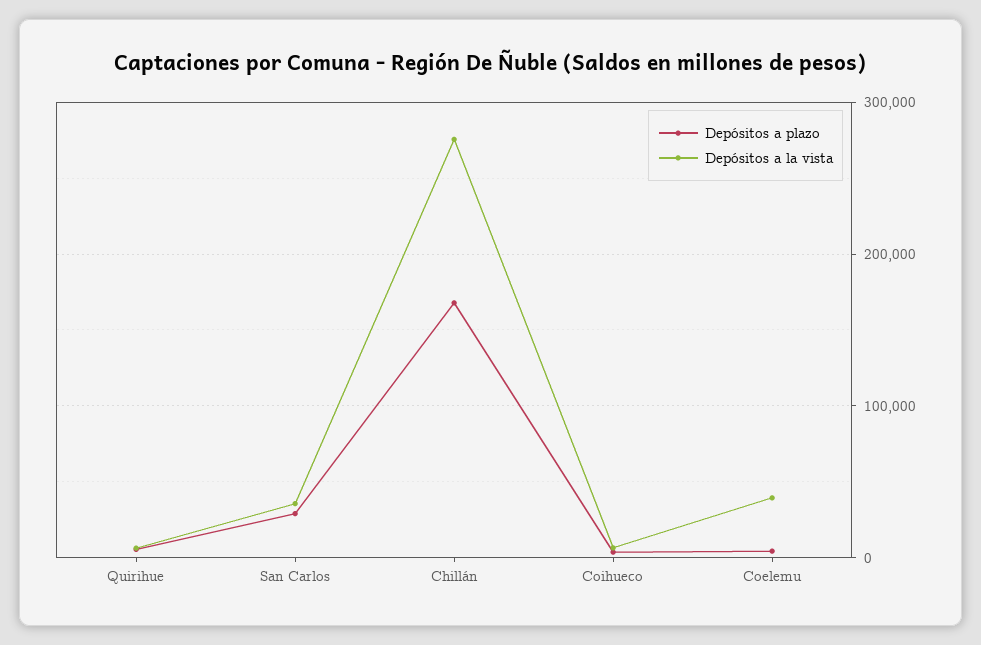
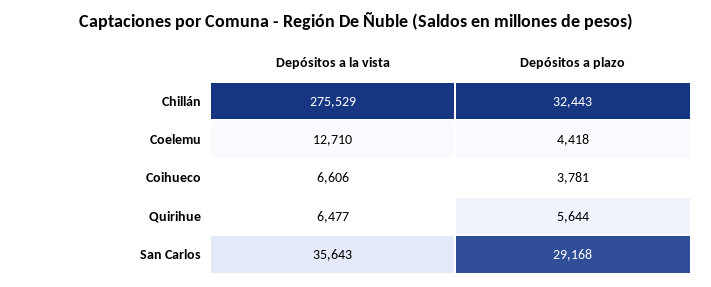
Depósitos a plazo, Chillán: 170000 -> 32443
Depósitos a la vista, Coelemu: 40000 -> 12710

